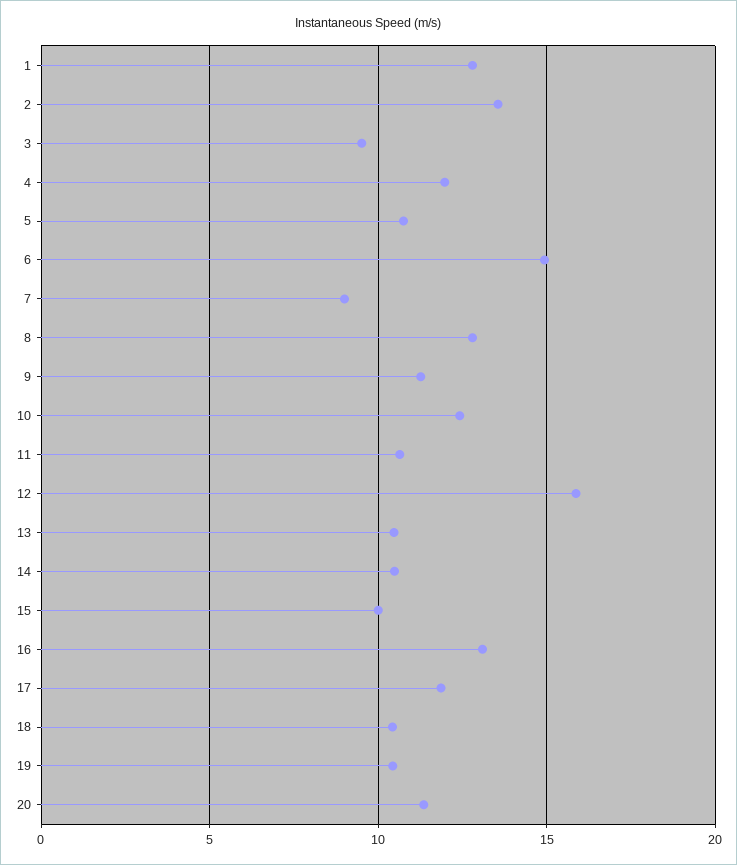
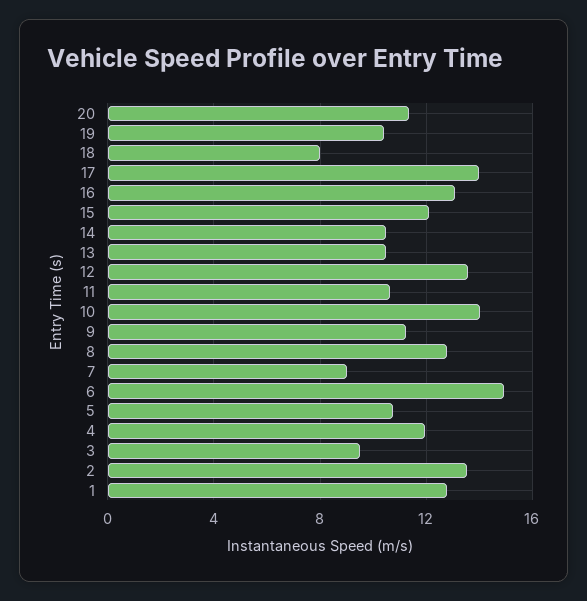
10: 12.5 -> 14
12: 16 -> 13.5
15: 10 -> 12
17: 12 -> 14
18: 10.5 -> 8

